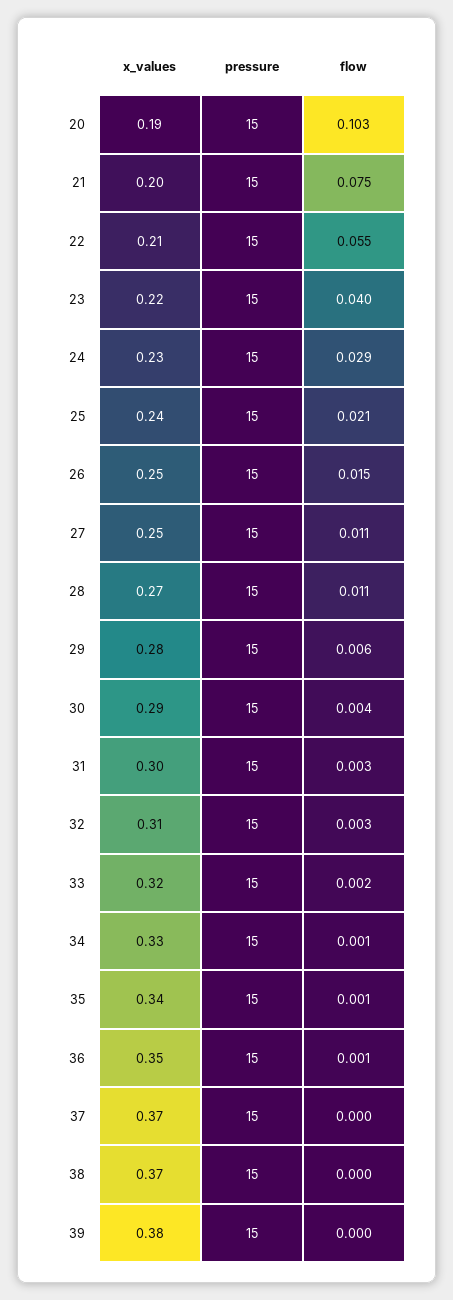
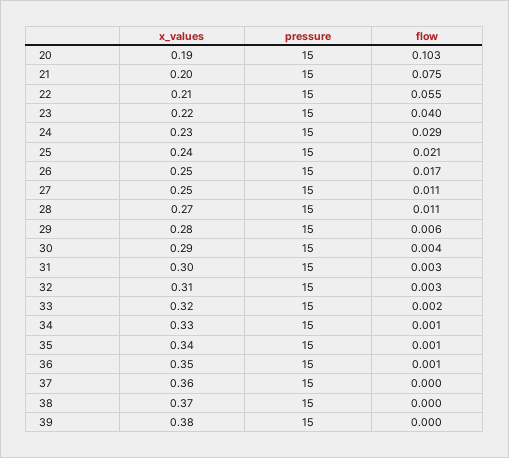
flow, 26: 0.015 -> 0.017
x_values, 37: 0.37 -> 0.36

